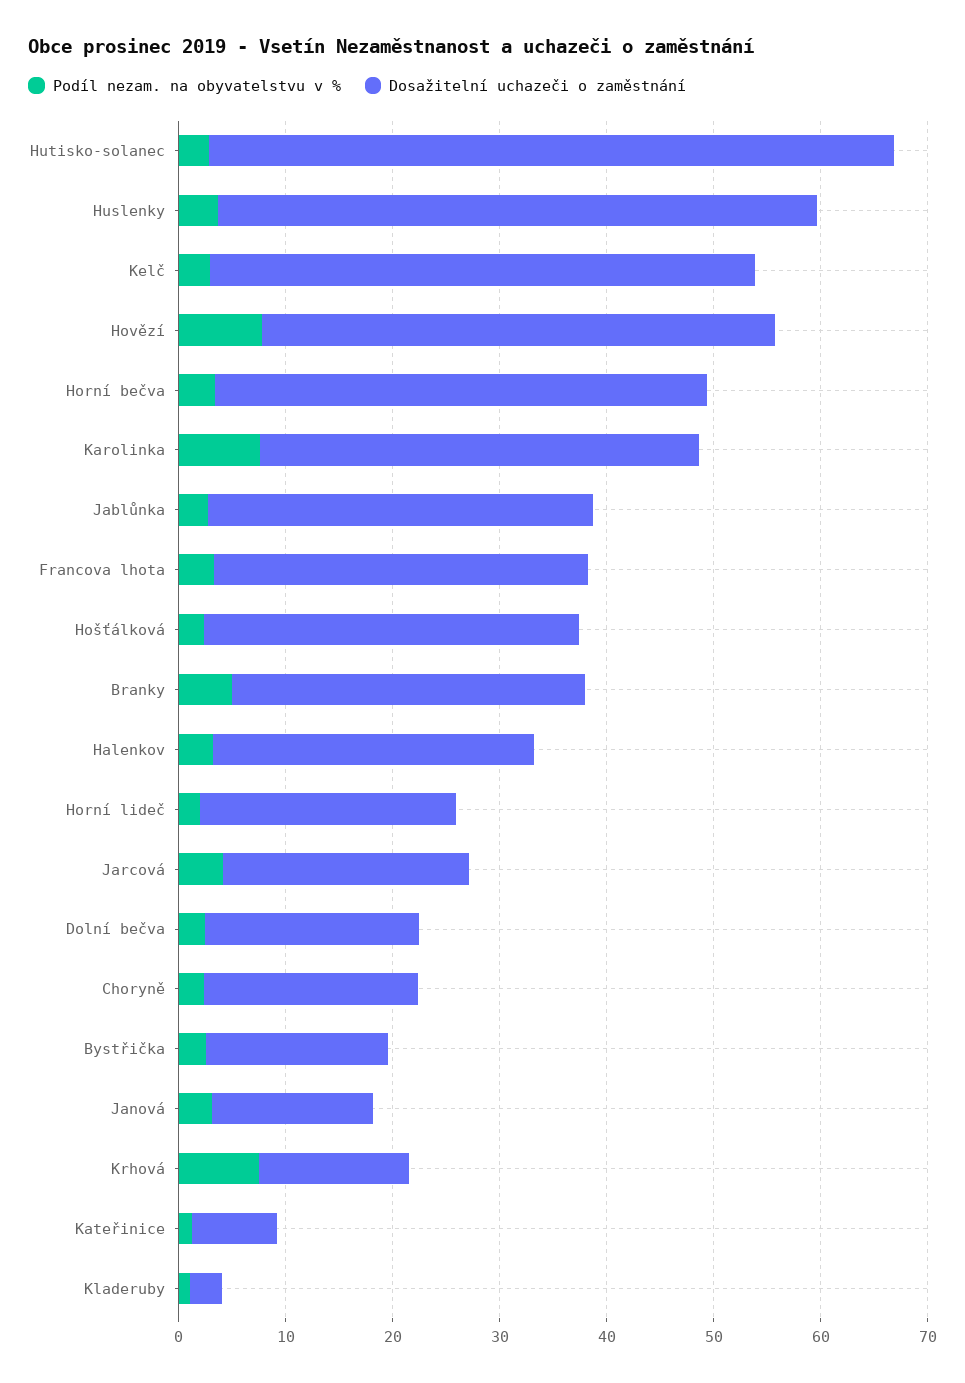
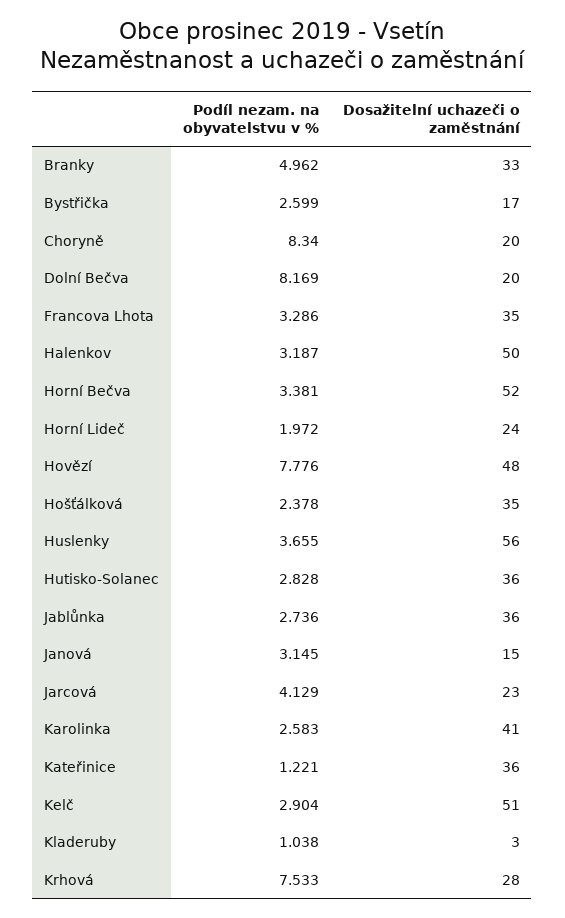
Dosažitelní uchazeči o zaměstnání, Hutisko-solanec: 64 -> 36
Dosažitelní uchazeči o zaměstnání, Horní bečva: 46 -> 52
Podíl nezam. na obyvatelstvu v %, Karolinka: 8 -> 2.583
Dosažitelní uchazeči o zaměstnání, Halenkov: 30 -> 50
Podíl nezam. na obyvatelstvu v %, Dolní bečva: 2 -> 8.169
Podíl nezam. na obyvatelstvu v %, Choryně: 2 -> 8.34
Dosažitelní uchazeči o zaměstnání, Krhová: 14 -> 28
Dosažitelní uchazeči o zaměstnání, Kateřinice: 8 -> 36

